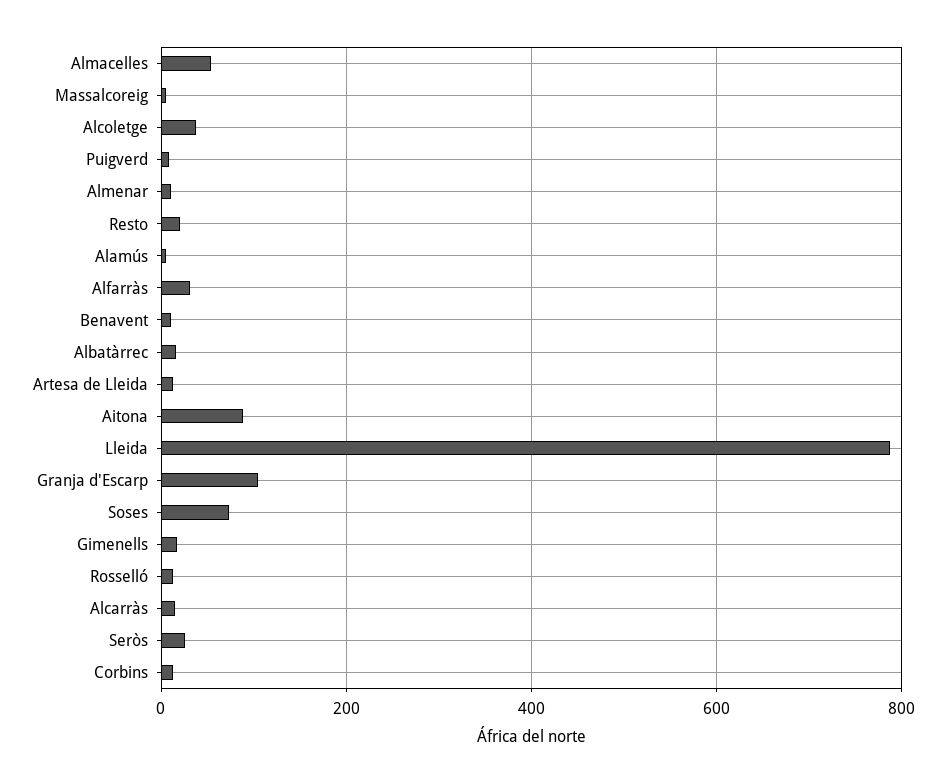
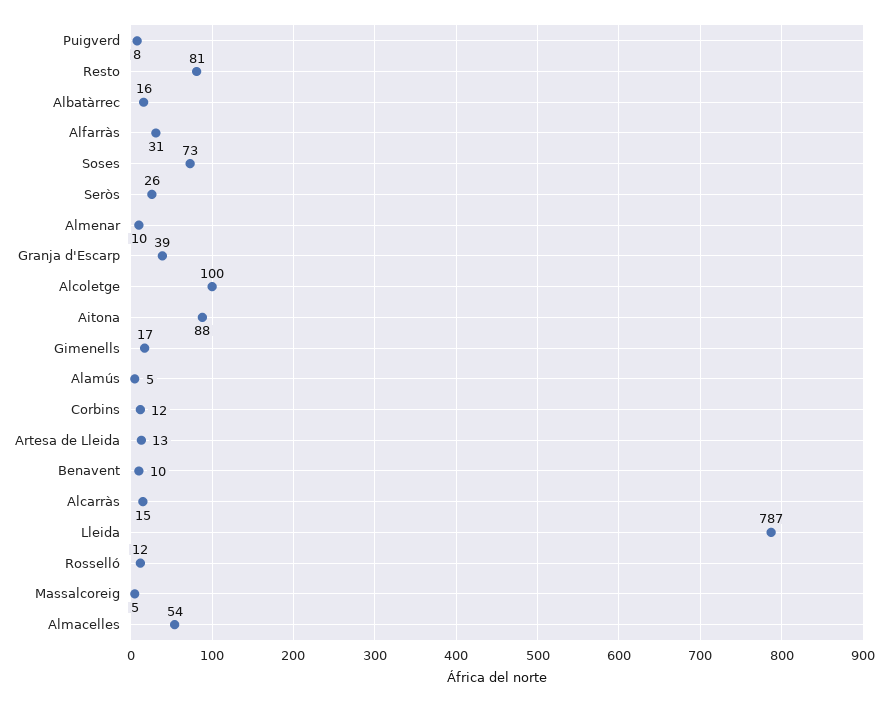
Alcoletge: 40 -> 100
Resto: 20 -> 81
Granja d'Escarp: 100 -> 39

